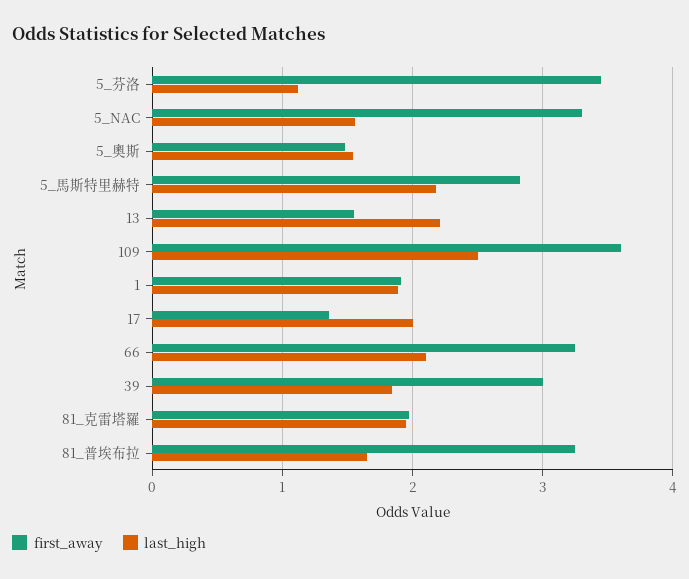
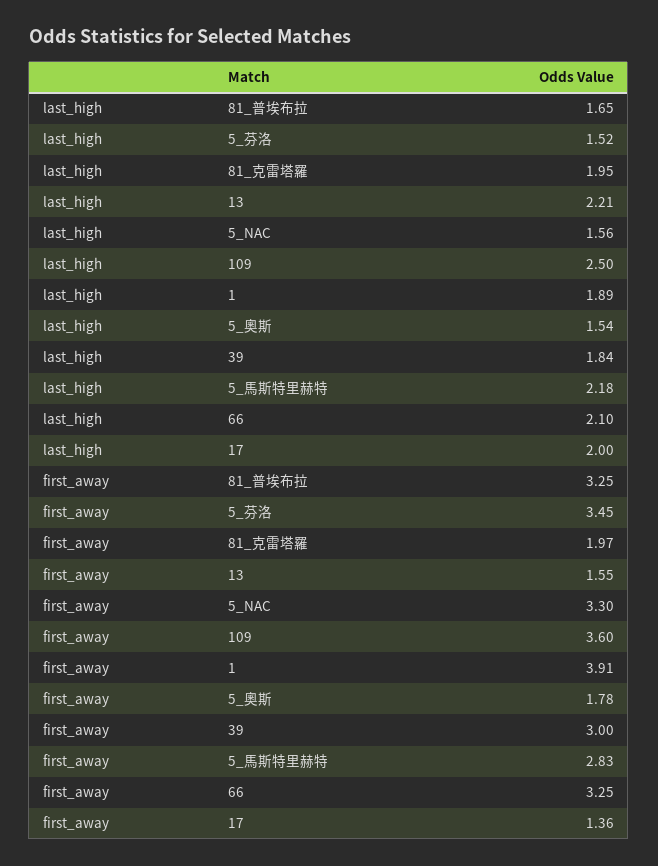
last_high, 5_芬洛: 1.1 -> 1.52
first_away, 5_奧斯: 1.5 -> 1.78
first_away, 1: 1.9 -> 3.91

